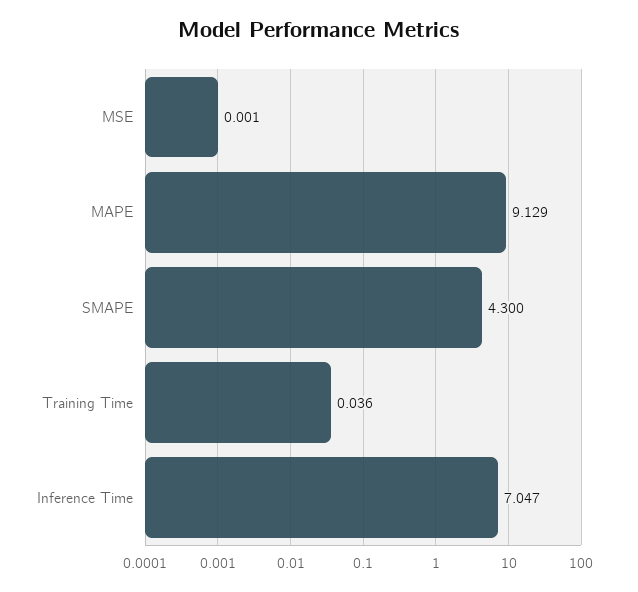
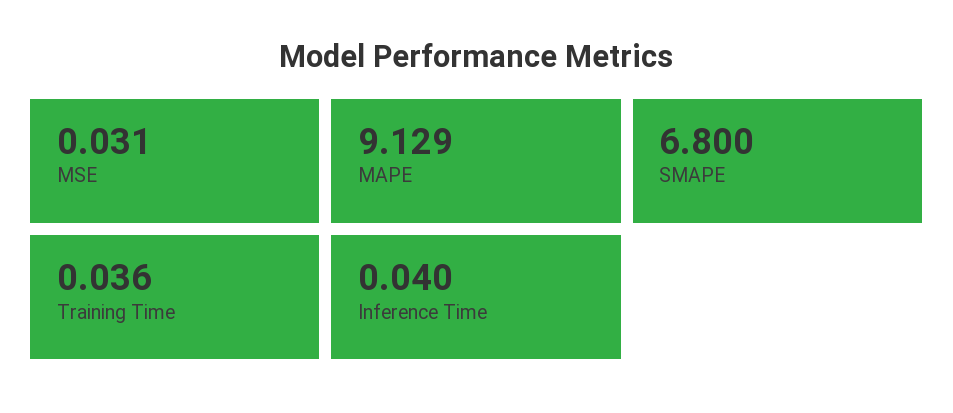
MSE: 0.001 -> 0.031
SMAPE: 4.3 -> 6.8
Inference Time: 7.047 -> 0.04

